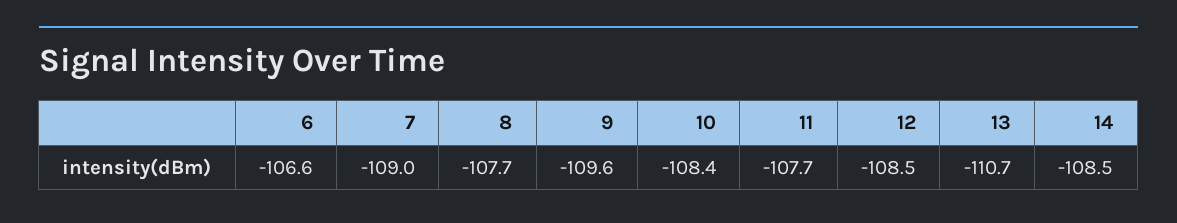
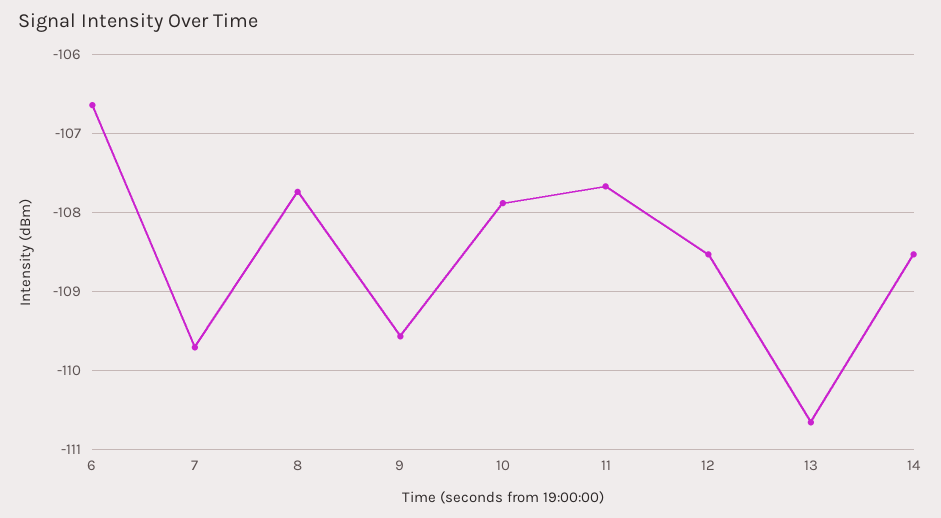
7: -109 -> -109.7
10: -108.4 -> -107.9

